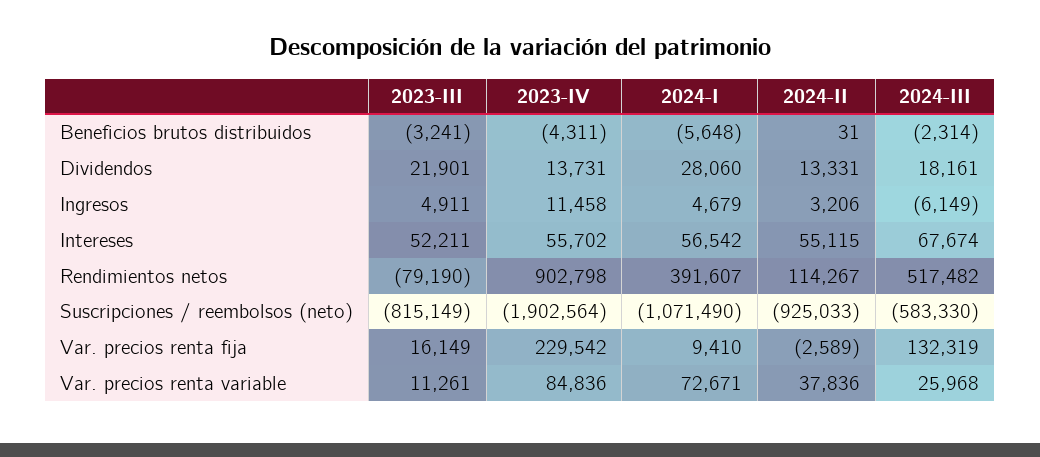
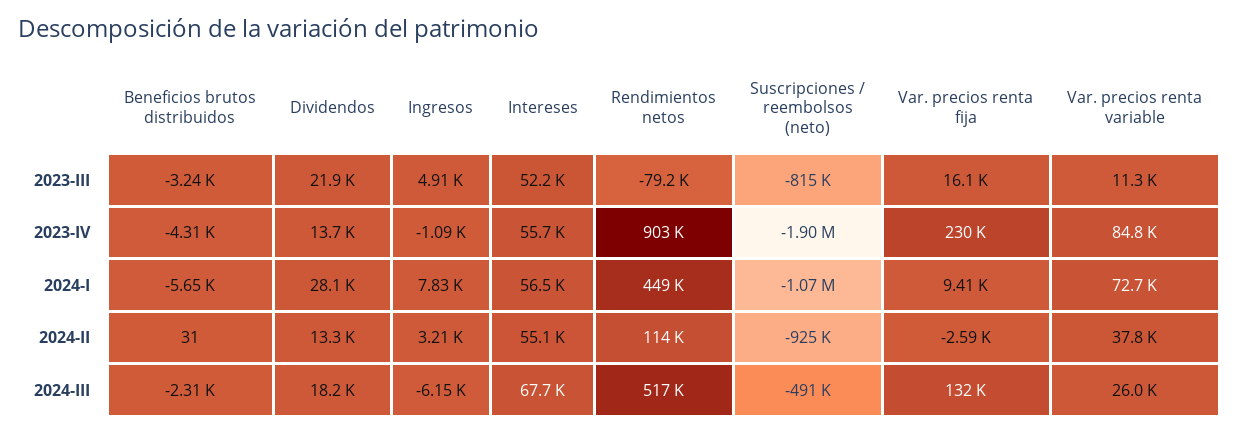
2023-IV, Ingresos: 11458 -> -1090
2024-I, Ingresos: 4679 -> 7830
2024-I, Rendimientos netos: 391607 -> 449000
2024-III, Suscripciones / reembolsos (neto): -583330 -> -491000

